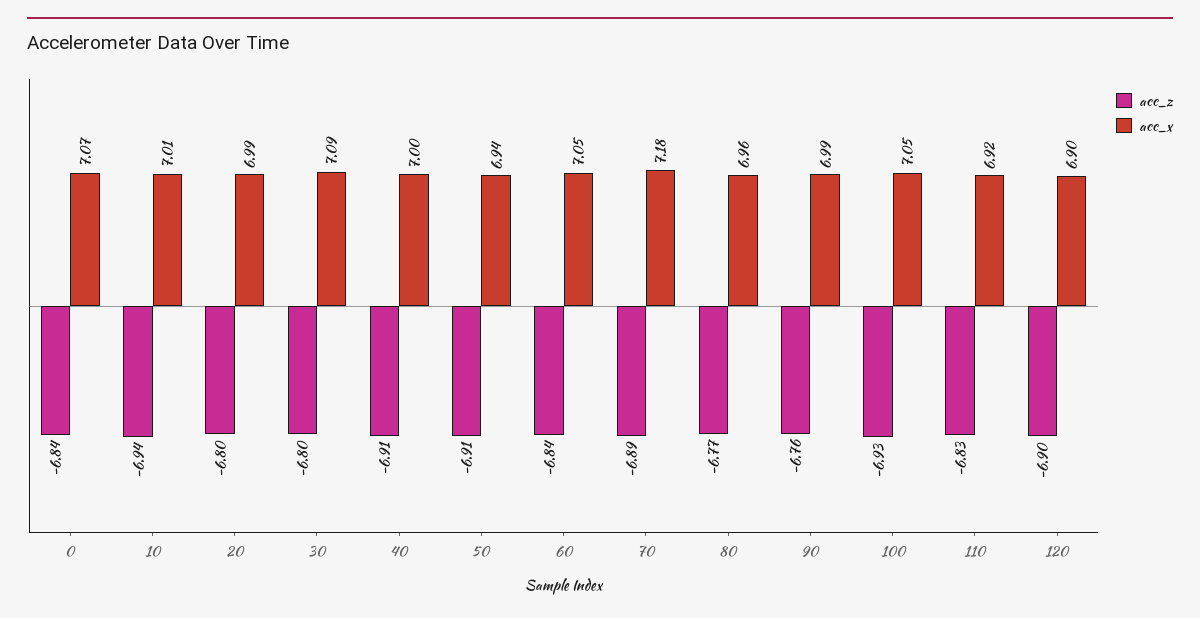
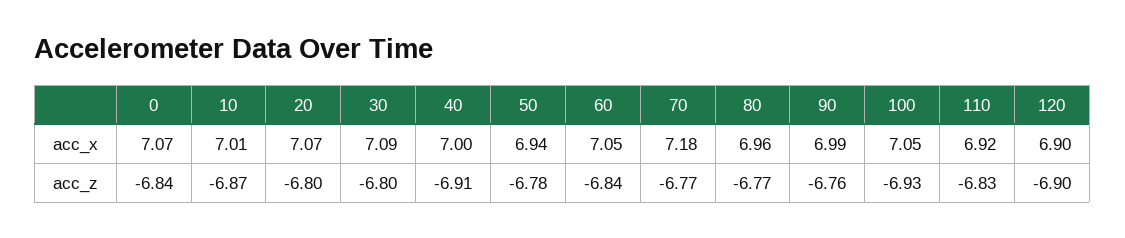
acc_z, 10: -6.94 -> -6.87
acc_x, 20: 6.99 -> 7.07
acc_z, 50: -6.91 -> -6.78
acc_z, 70: -6.89 -> -6.77

